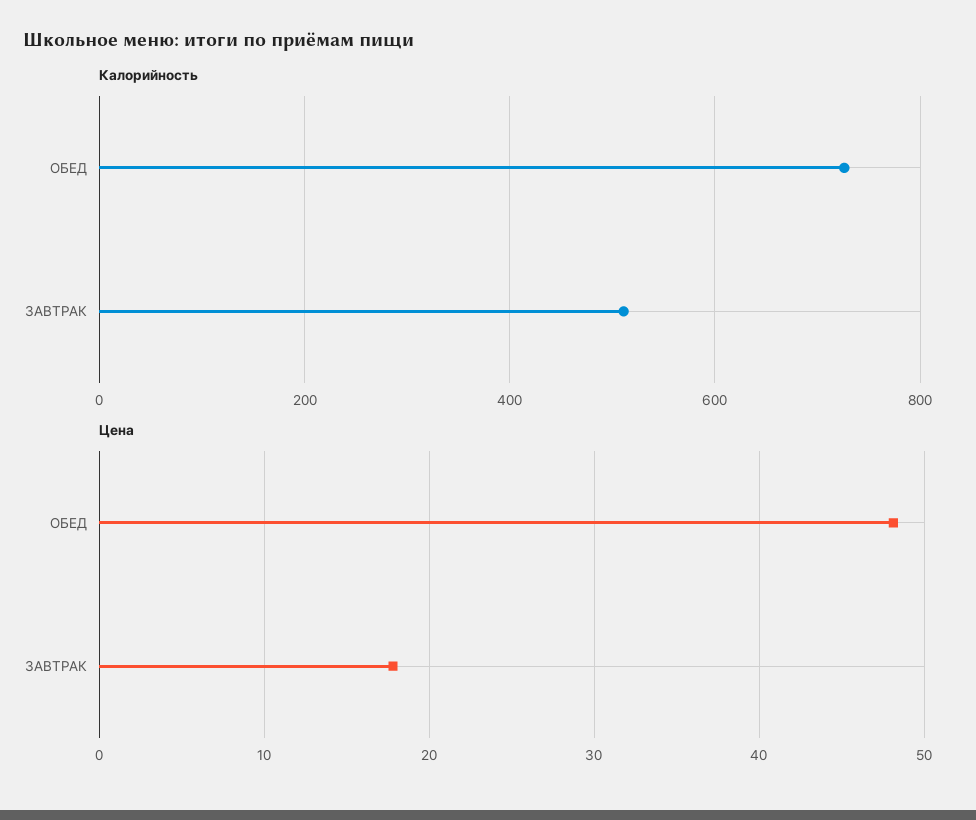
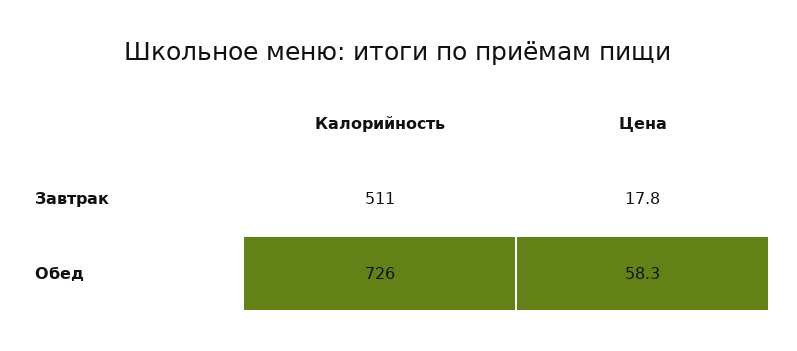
Цена, ОБЕД: 48 -> 58.3

